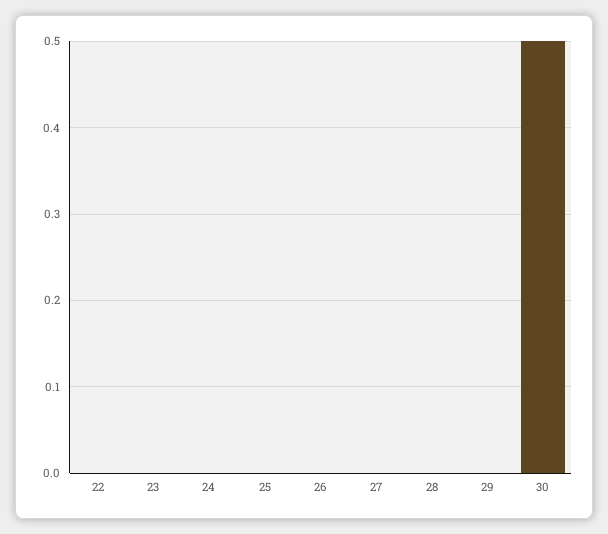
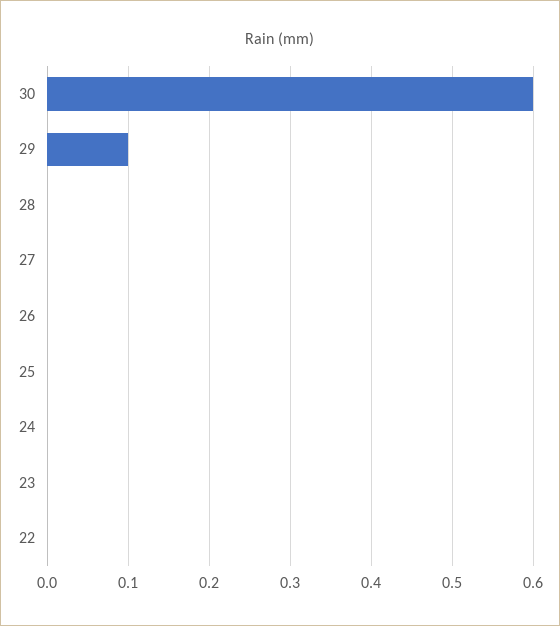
29: 0 -> 0.1
30: 0.5 -> 0.6

